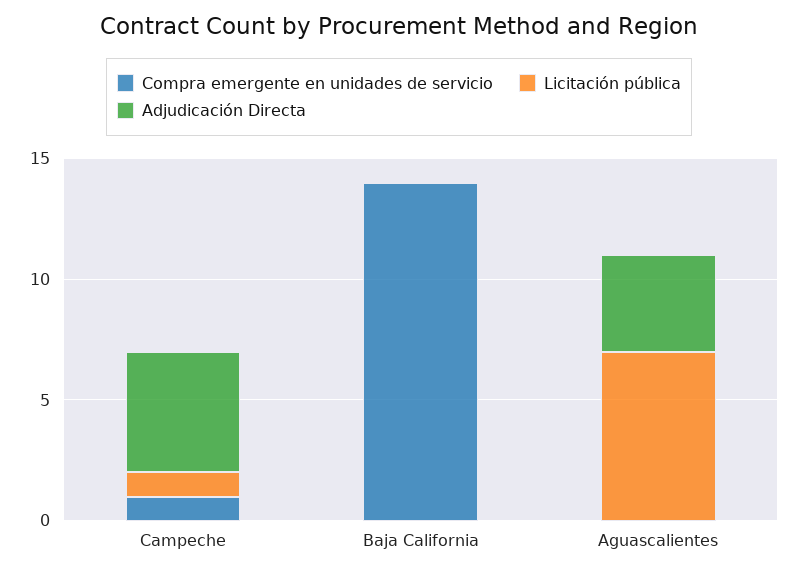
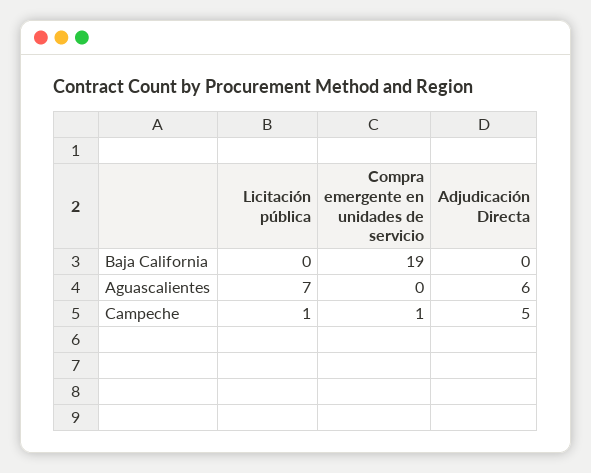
Compra emergente en unidades de servicio, Baja California: 14 -> 19
Adjudicación Directa, Aguascalientes: 4 -> 6

